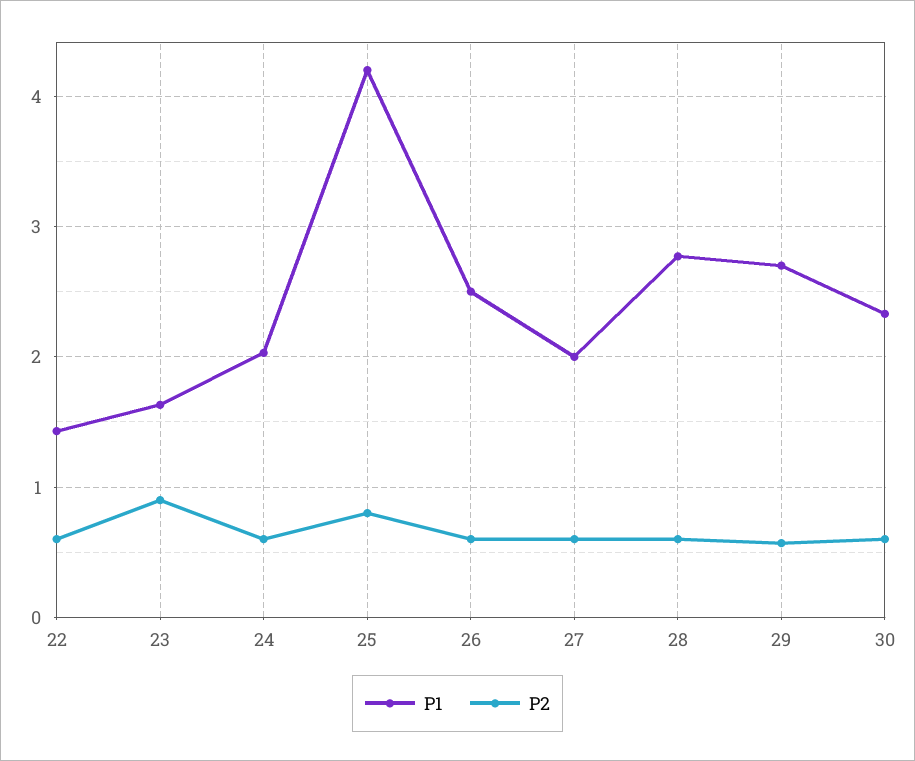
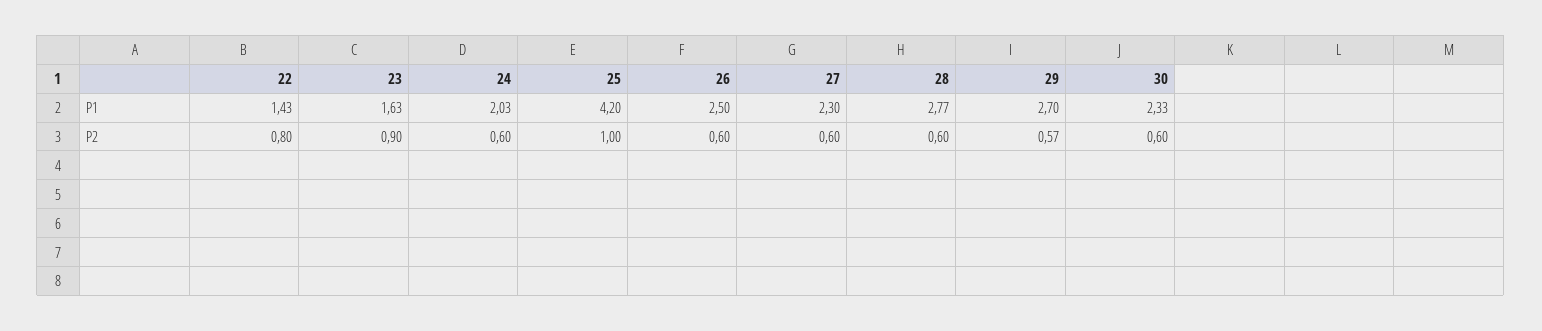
P2, 22: 0.6 -> 0.8
P2, 25: 0.8 -> 1
P1, 27: 2 -> 2.3

